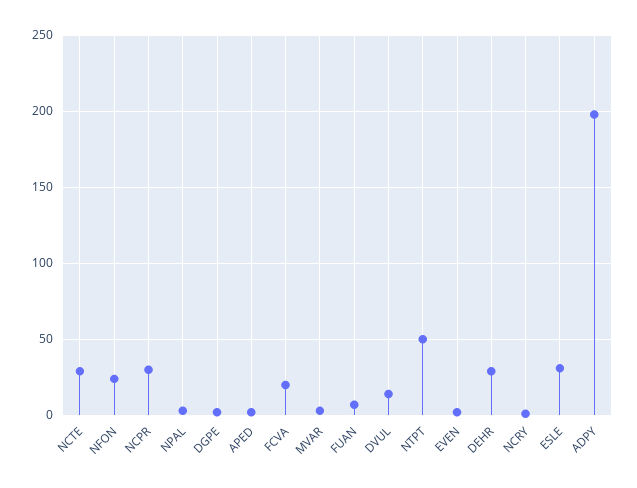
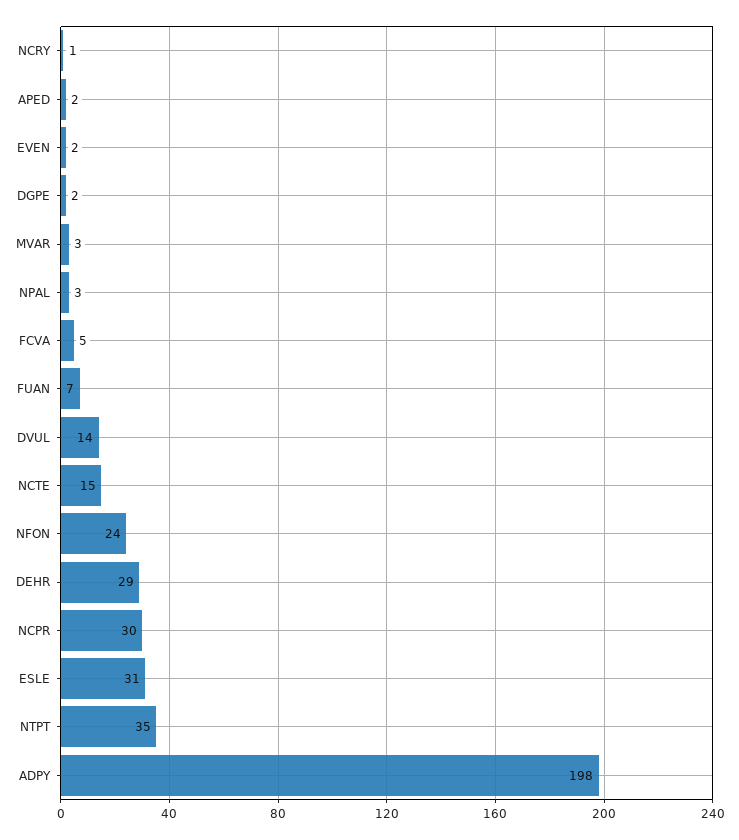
NCTE: 30 -> 15
FCVA: 20 -> 5
NTPT: 50 -> 35

